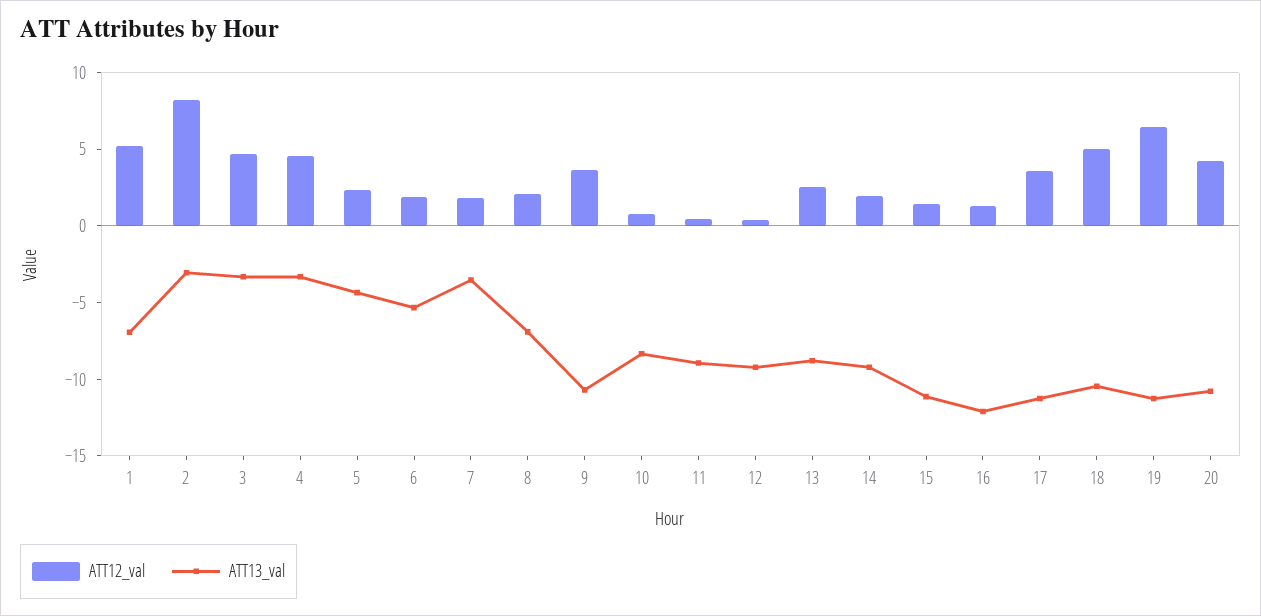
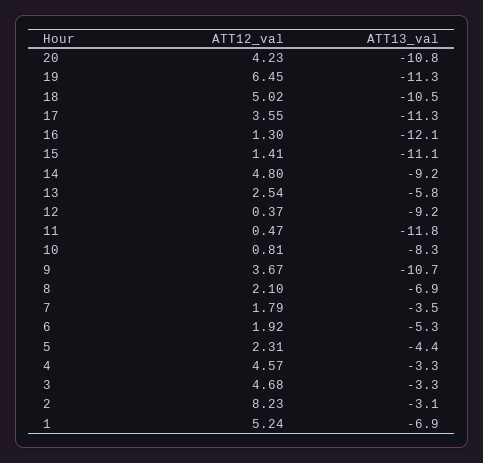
ATT13_val, 11: -9 -> -11.8
ATT13_val, 13: -9 -> -5.8
ATT12_val, 14: 2 -> 4.8

